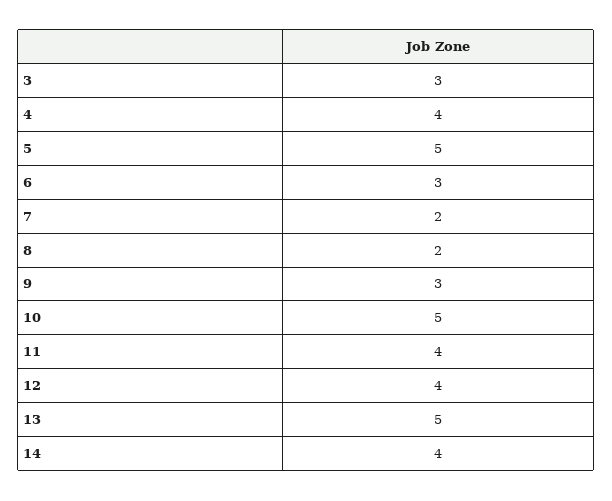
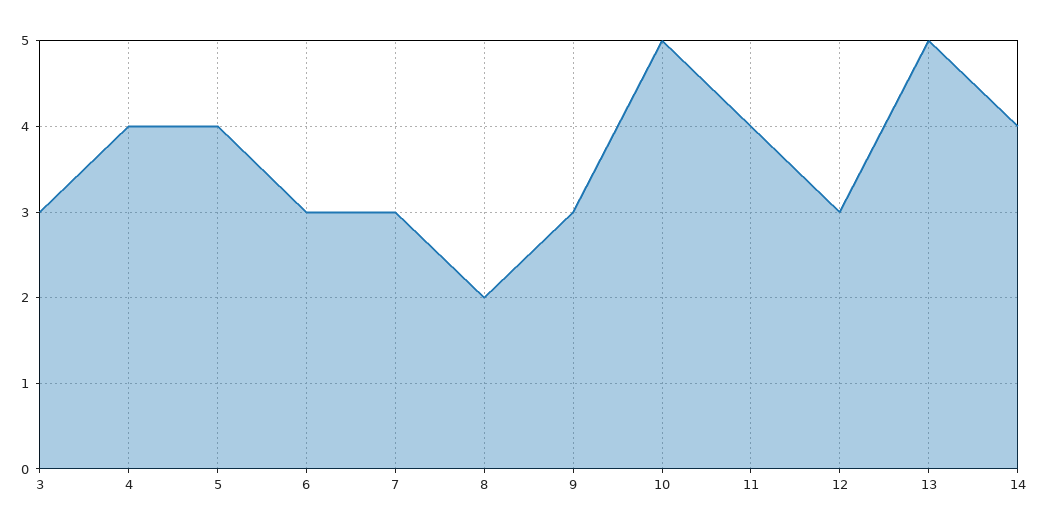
5: 5 -> 4
7: 2 -> 3
12: 4 -> 3

